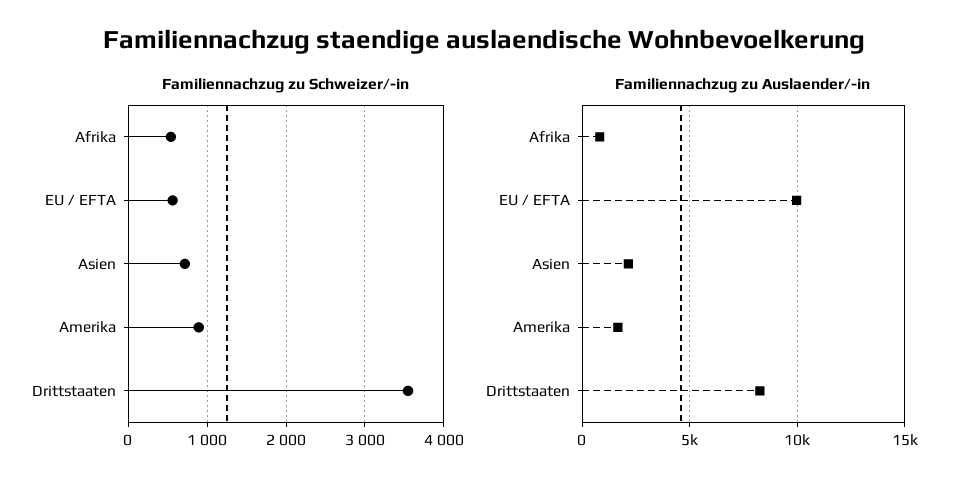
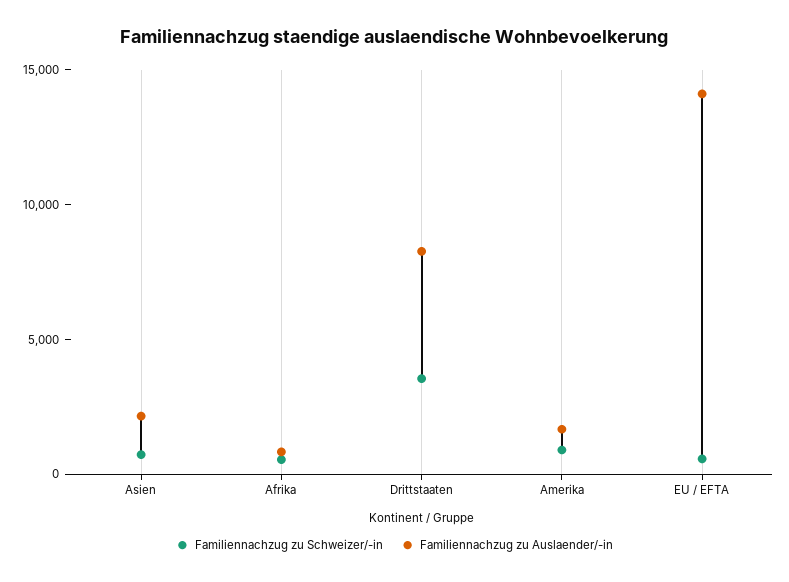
Familiennachzug zu Auslaender/-in, EU / EFTA: 10000 -> 14000

